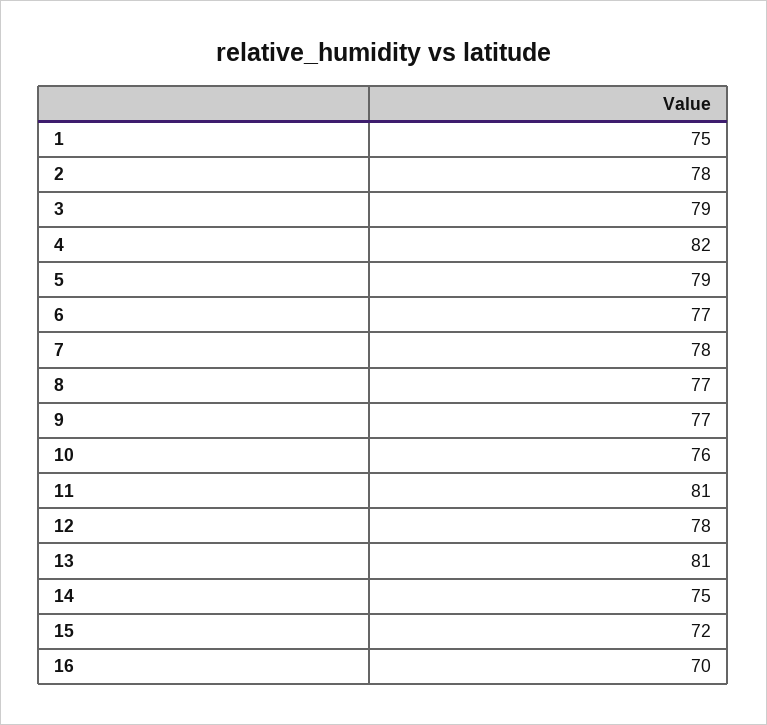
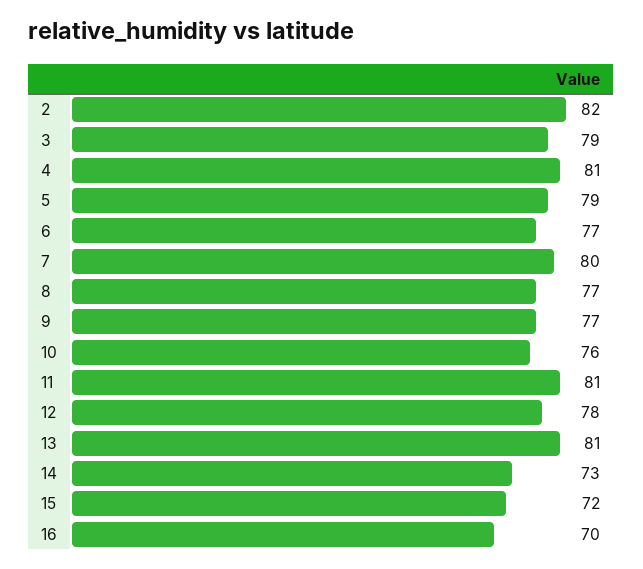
1: 75 -> none
2: 78 -> 82
4: 82 -> 81
7: 78 -> 80
14: 75 -> 73

